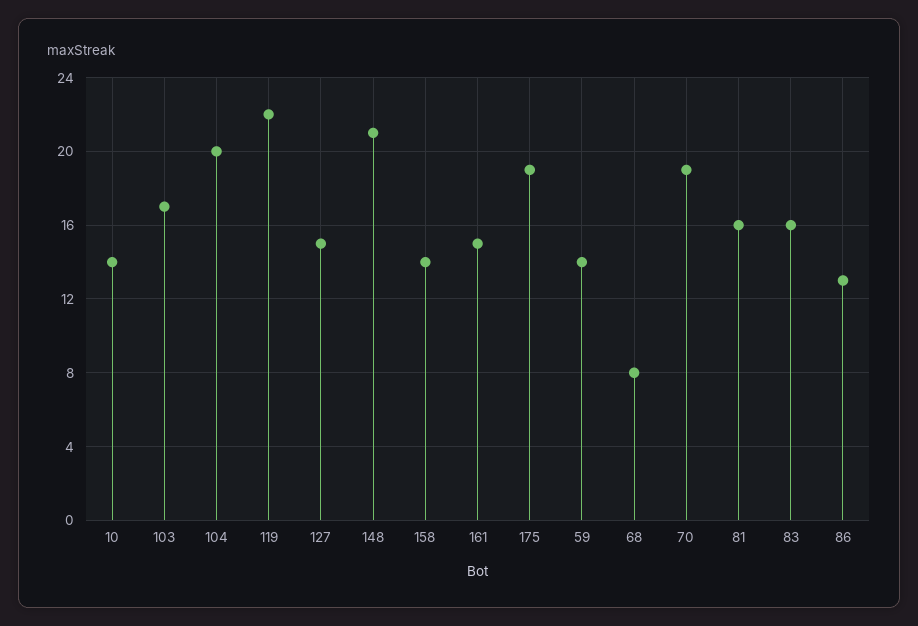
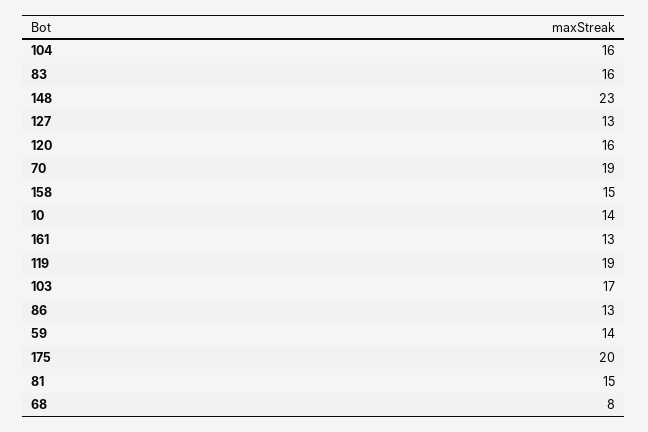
104: 20 -> 16
119: 22 -> 19
127: 15 -> 13
148: 21 -> 23
158: 14 -> 15
161: 15 -> 13
175: 19 -> 20
81: 16 -> 15
120: none -> 16

